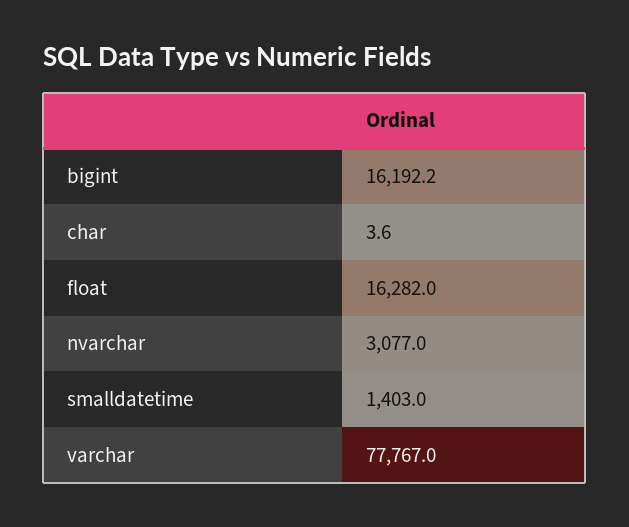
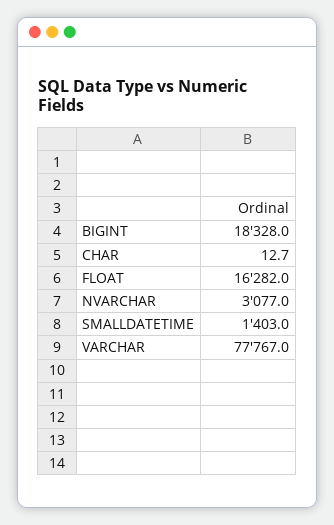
bigint: 16192.2 -> 18328
char: 3.6 -> 12.7

